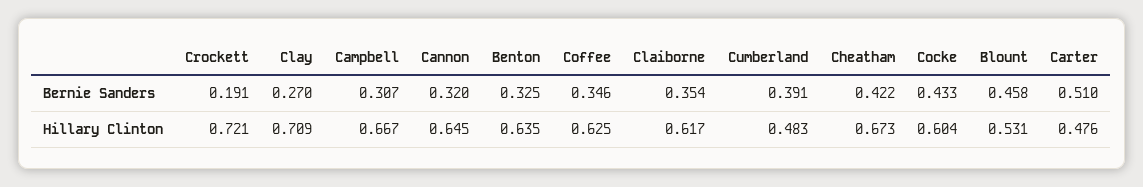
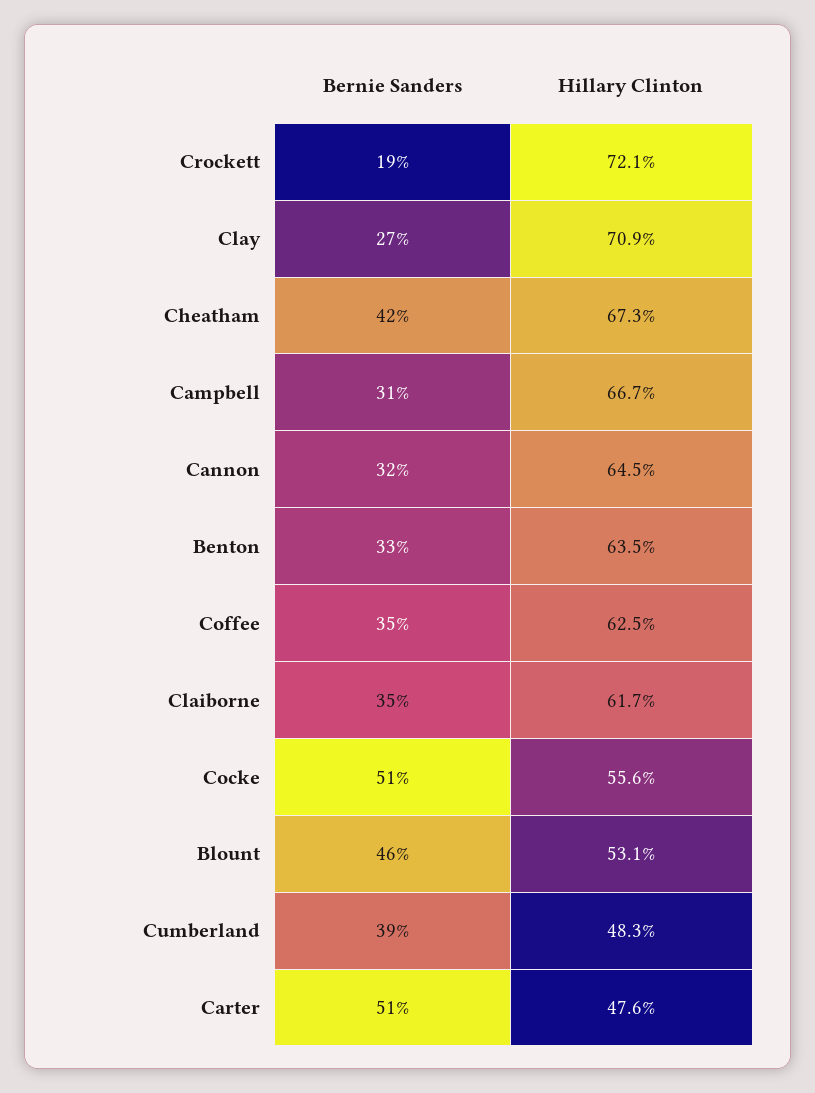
Cocke, Bernie Sanders: 0.433 -> 0.51
Cocke, Hillary Clinton: 0.604 -> 0.556

